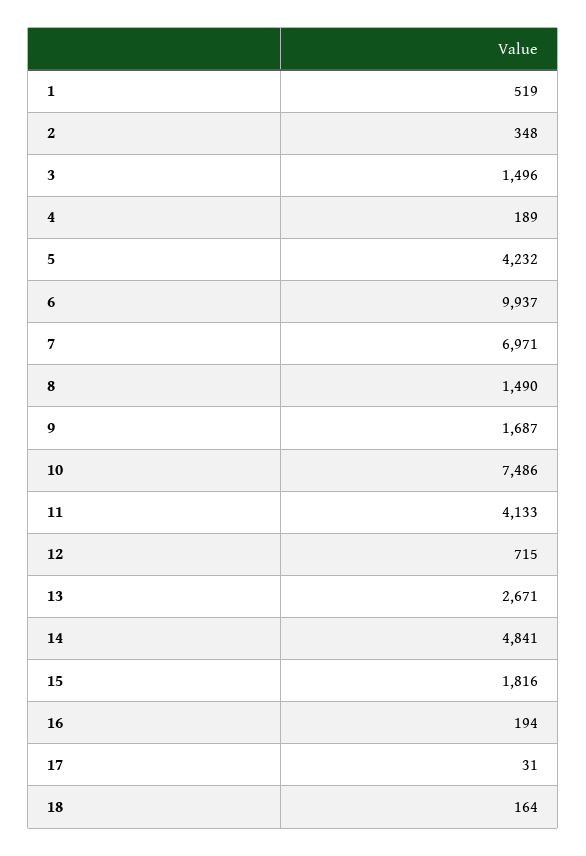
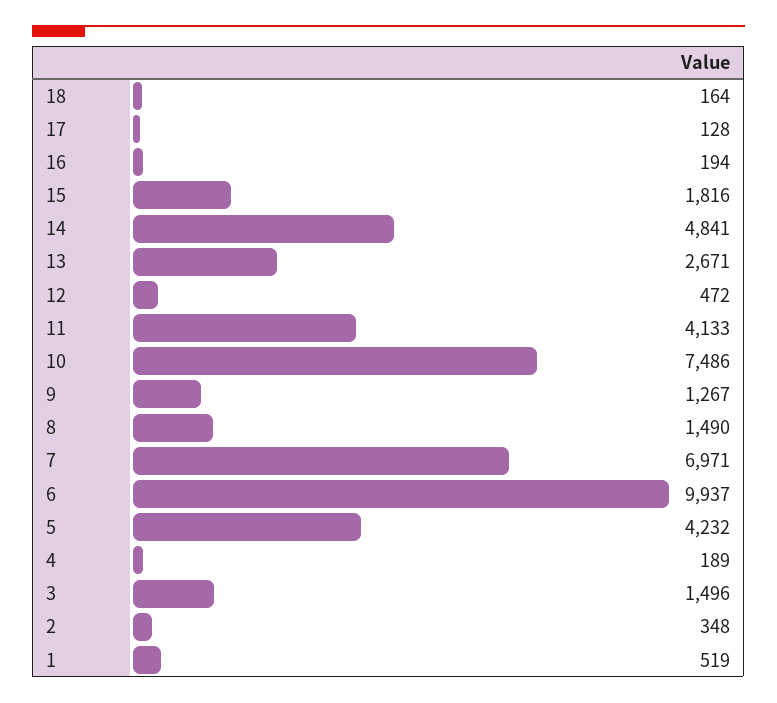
9: 1687 -> 1267
12: 715 -> 472
17: 31 -> 128

